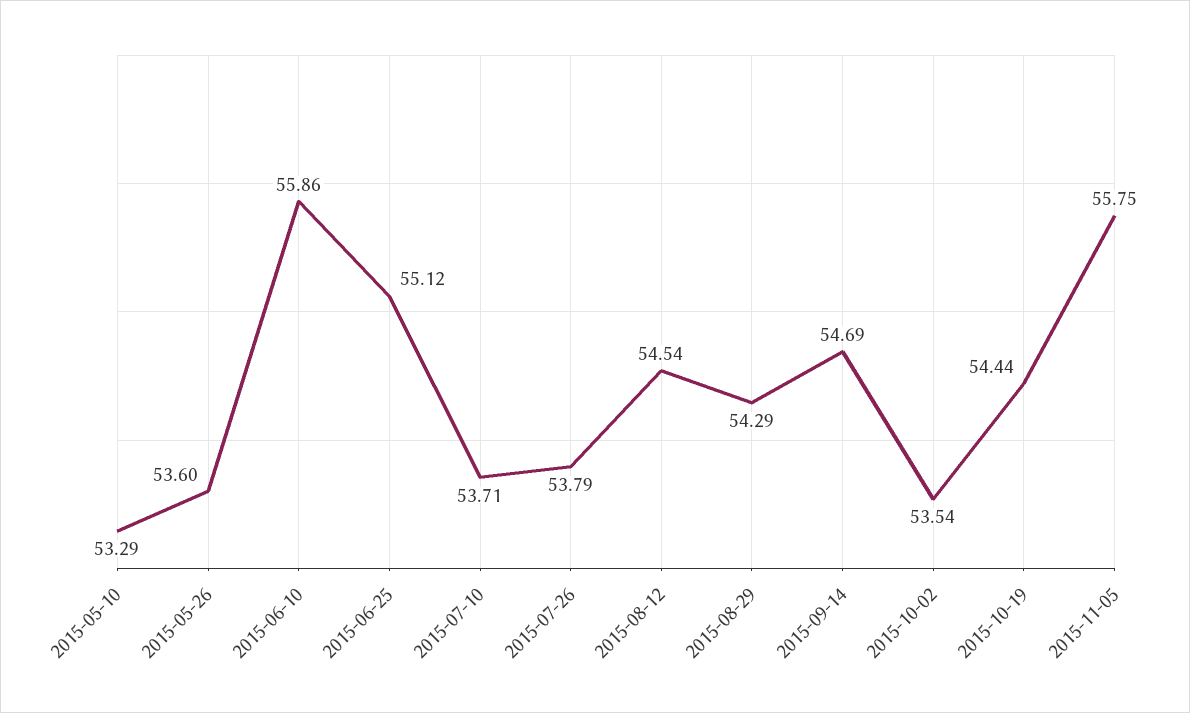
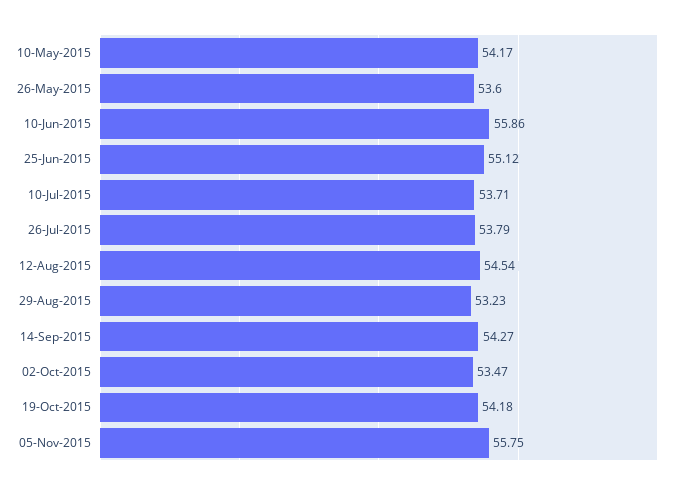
2015-05-10: 53.29 -> 54.17
2015-08-29: 54.29 -> 53.23
2015-09-14: 54.69 -> 54.27
2015-10-02: 53.54 -> 53.47
2015-10-19: 54.44 -> 54.18

